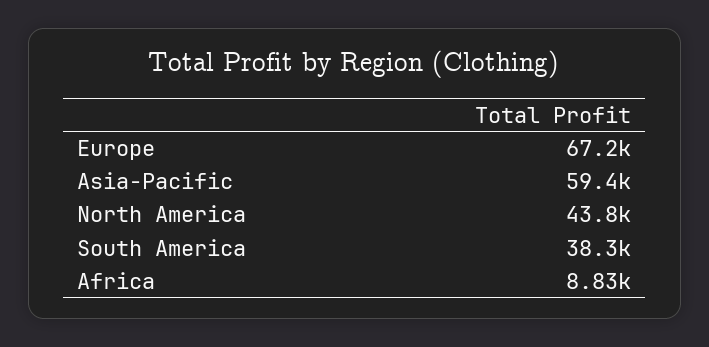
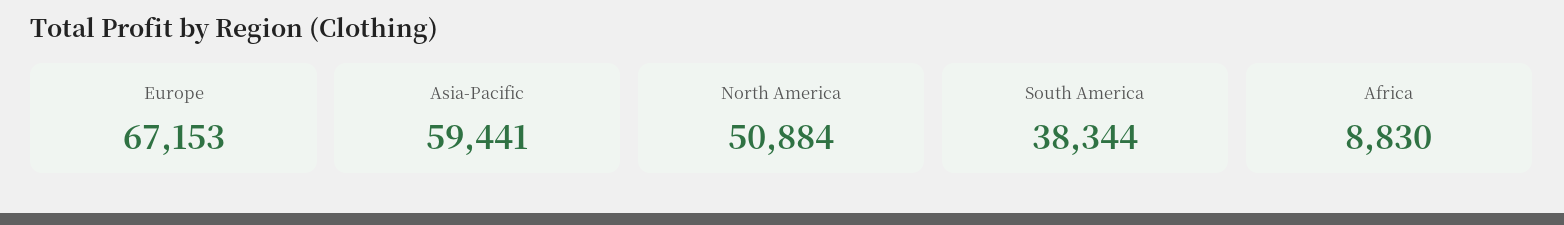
North America: 43800 -> 50884

